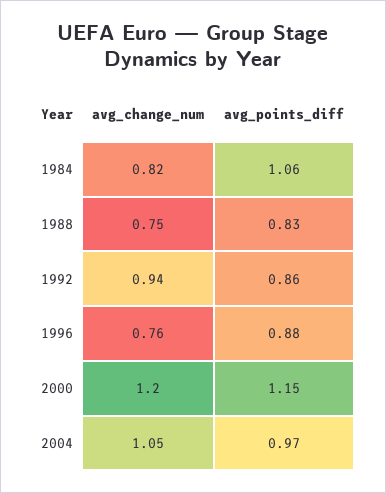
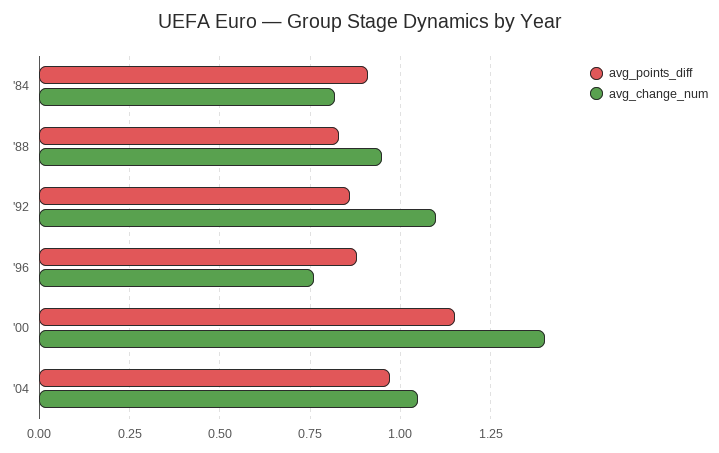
avg_points_diff, 1984: 1.06 -> 0.9
avg_change_num, 1988: 0.75 -> 0.95
avg_change_num, 1992: 0.94 -> 1.1
avg_change_num, 2000: 1.2 -> 1.4

